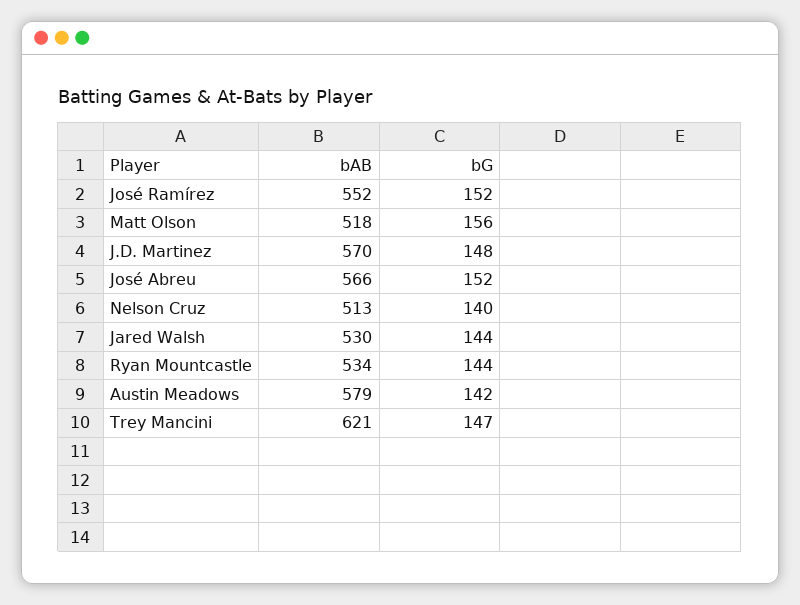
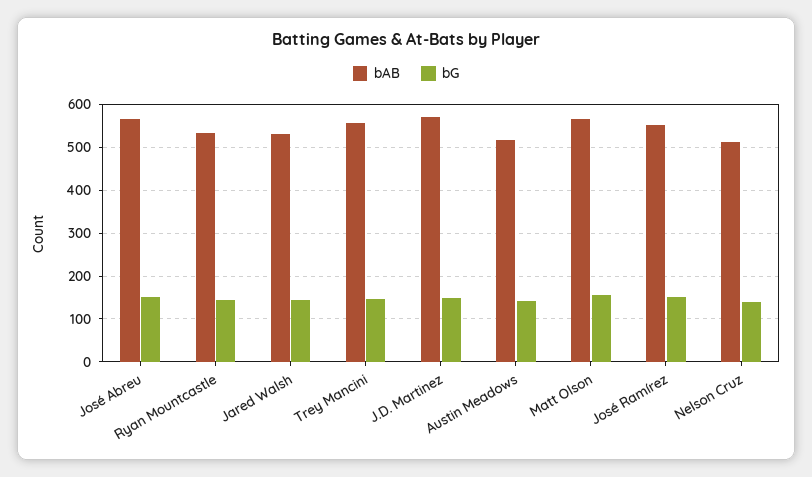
bAB, Matt Olson: 518 -> 560
bAB, Austin Meadows: 579 -> 520
bAB, Trey Mancini: 621 -> 560

